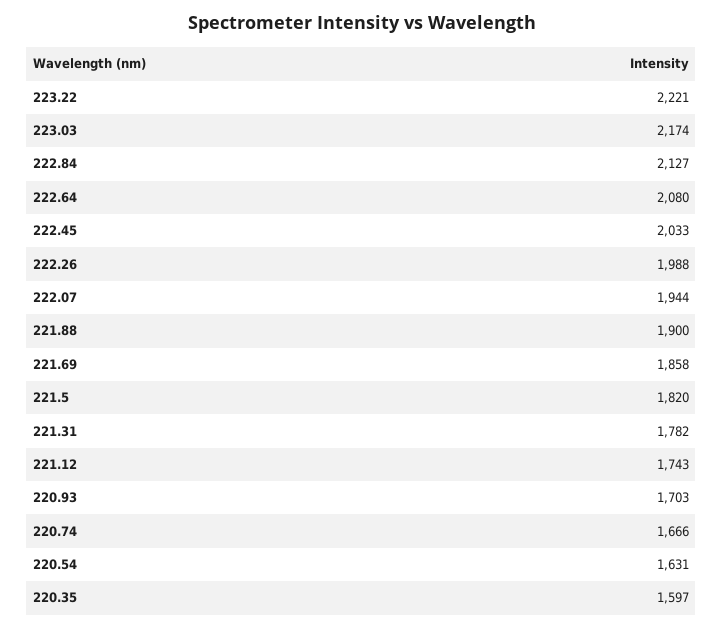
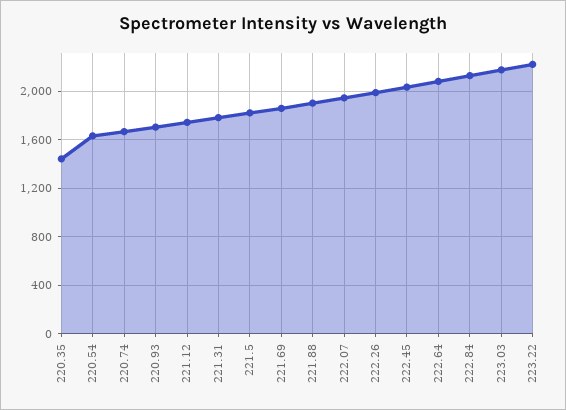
220.35: 1597 -> 1450

